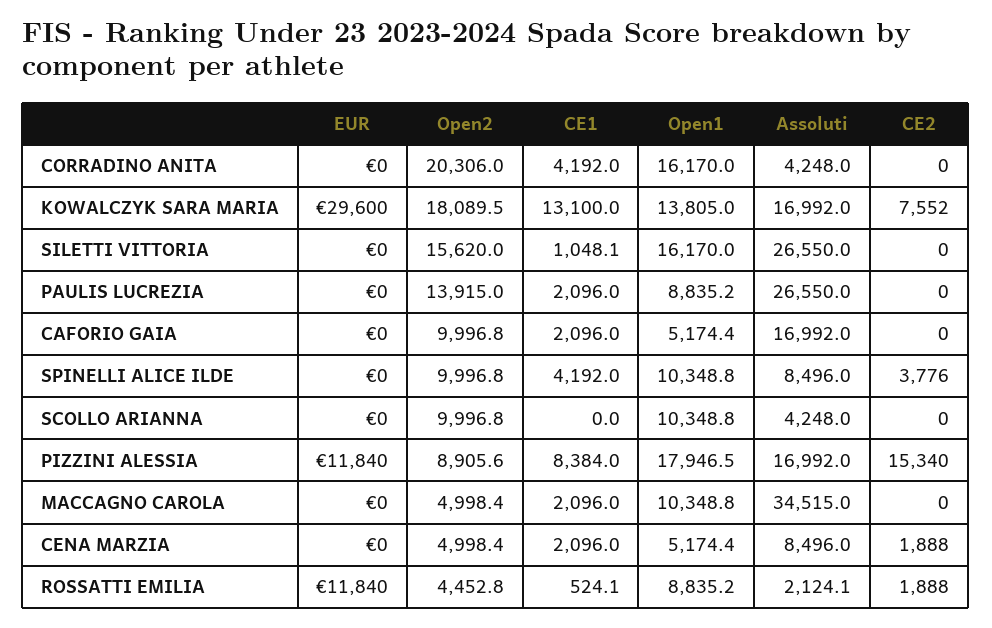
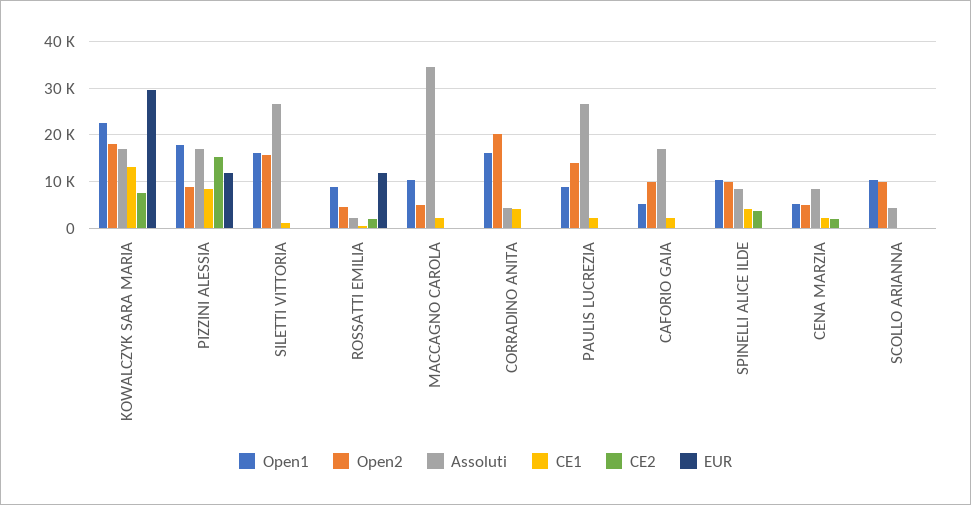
Open1, KOWALCZYK SARA MARIA: 13805 -> 22000

